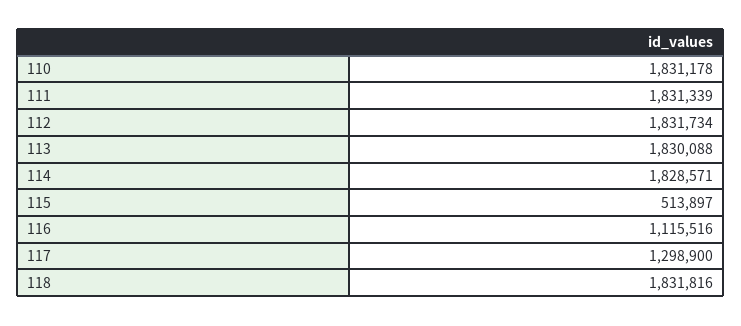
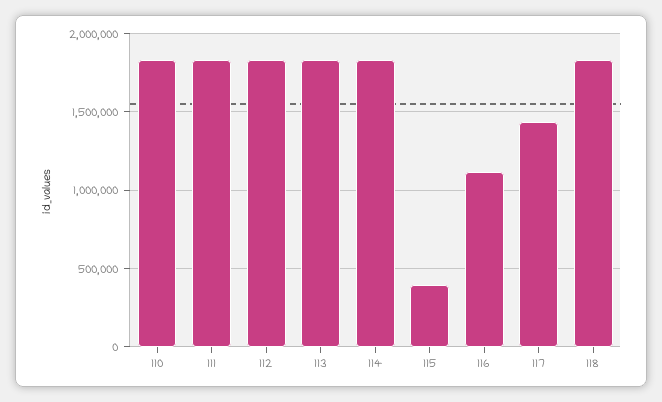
115: 513897 -> 400000
117: 1298900 -> 1450000

